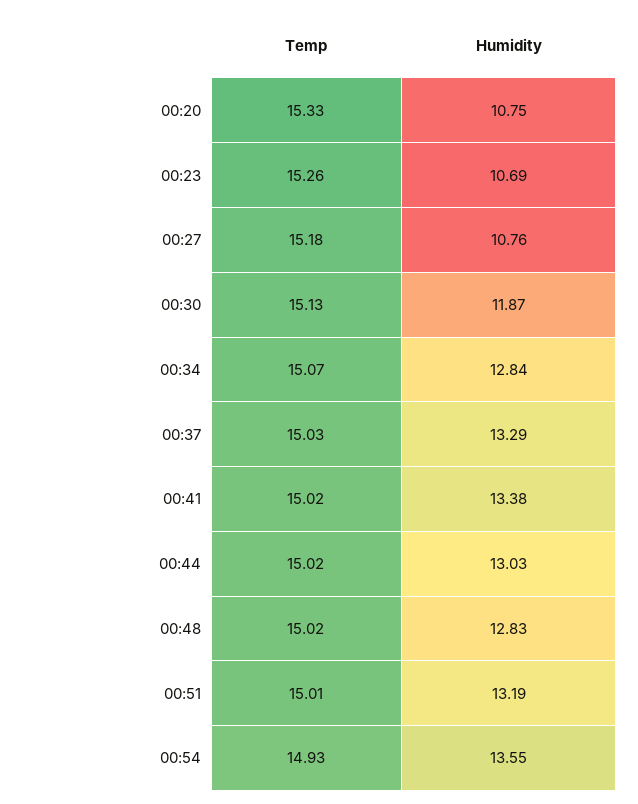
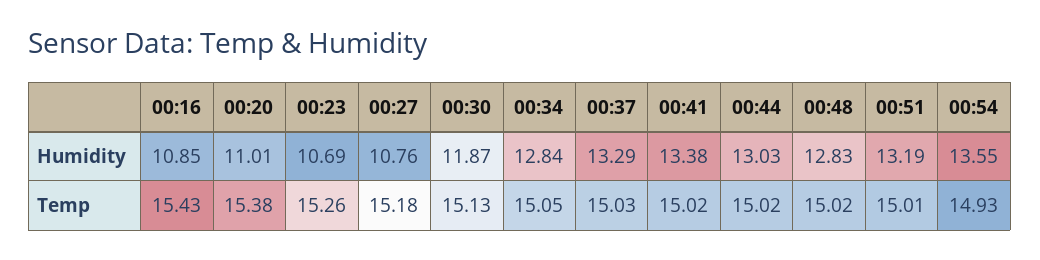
Temp, 00:20: 15.33 -> 15.38
Humidity, 00:20: 10.75 -> 11.01
Temp, 00:34: 15.07 -> 15.05
Humidity, 00:16: none -> 10.85
Temp, 00:16: none -> 15.43

